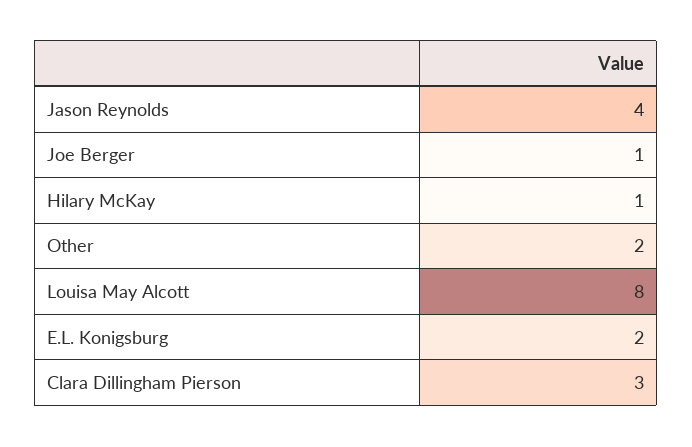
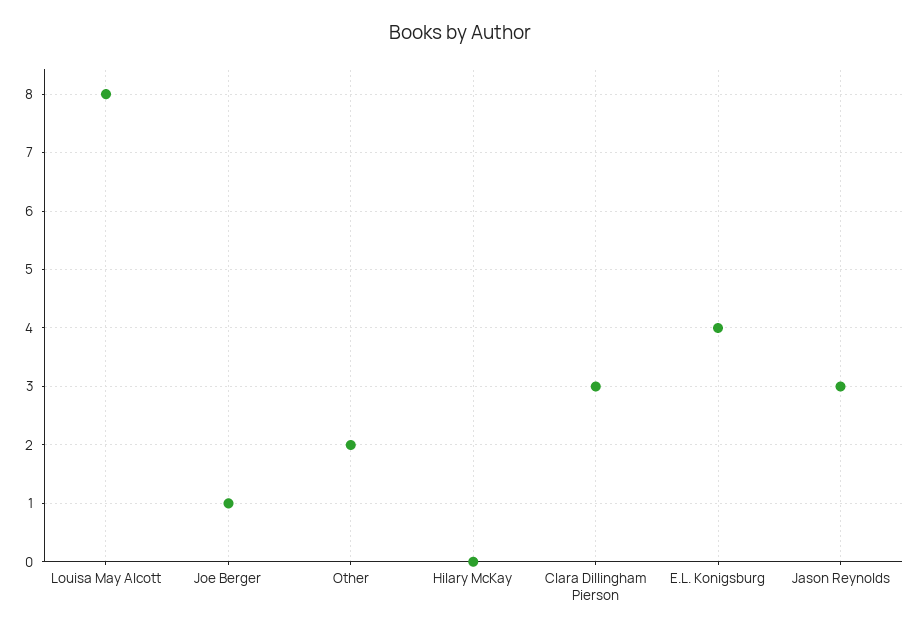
Jason Reynolds: 4 -> 3
Hilary McKay: 1 -> 0
E.L. Konigsburg: 2 -> 4

